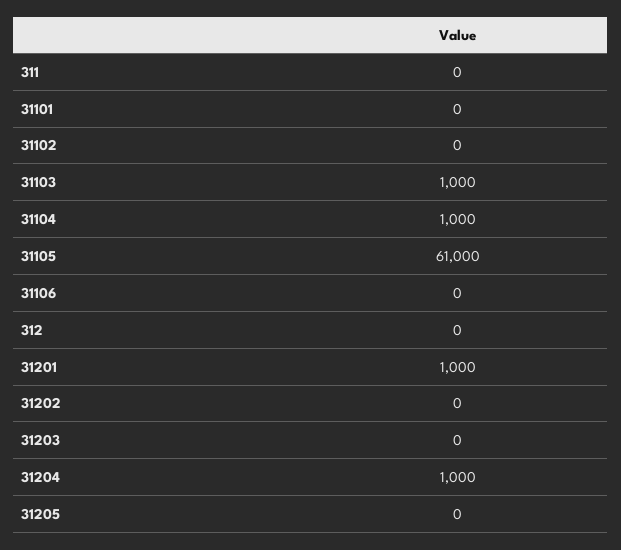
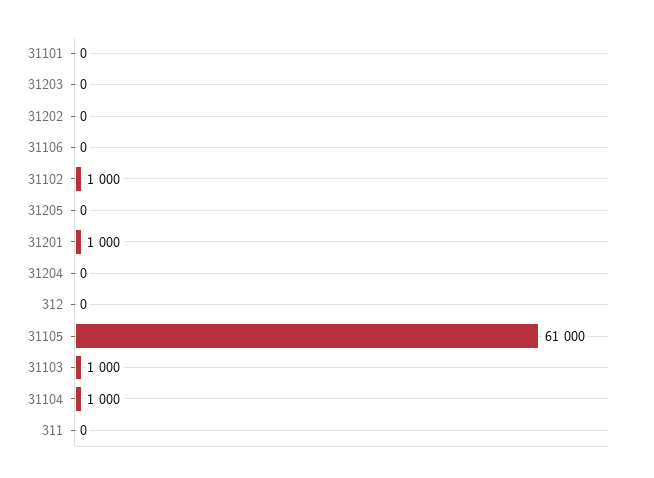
31102: 0 -> 1000
31204: 1000 -> 0

